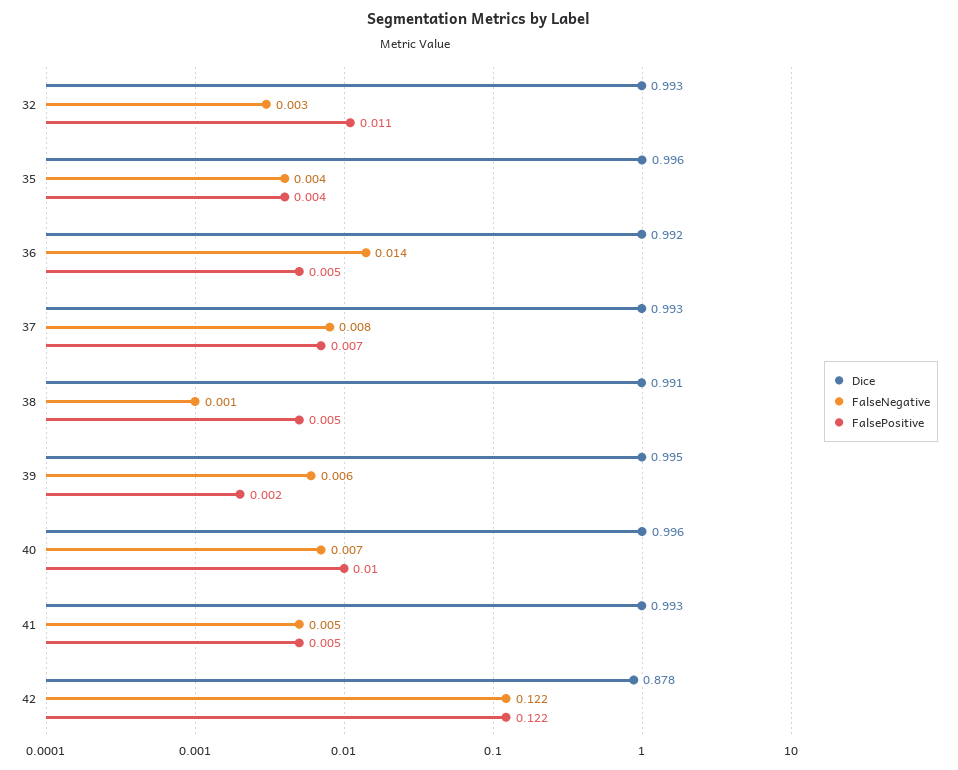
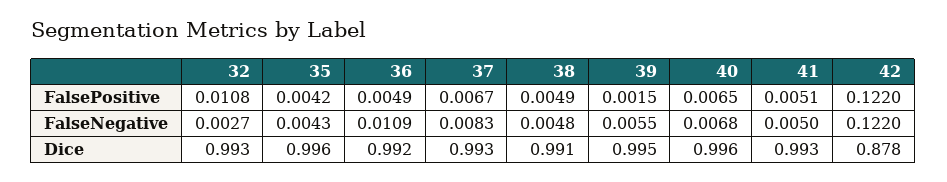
FalseNegative, 36: 0.014 -> 0.0109
FalseNegative, 38: 0.001 -> 0.0048
FalsePositive, 40: 0.01 -> 0.0065

